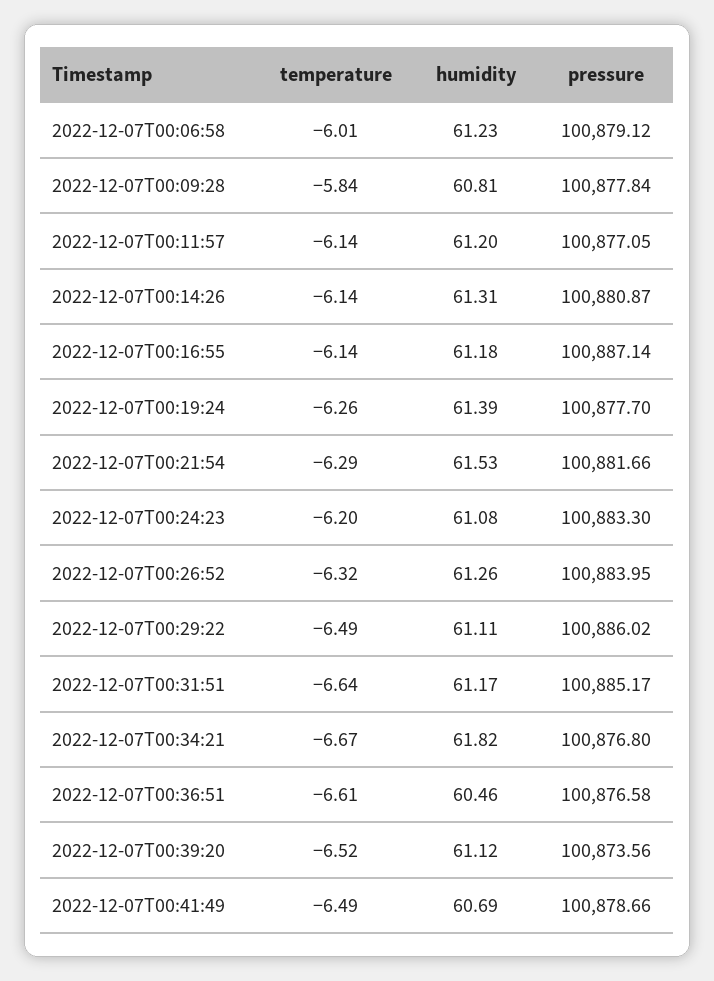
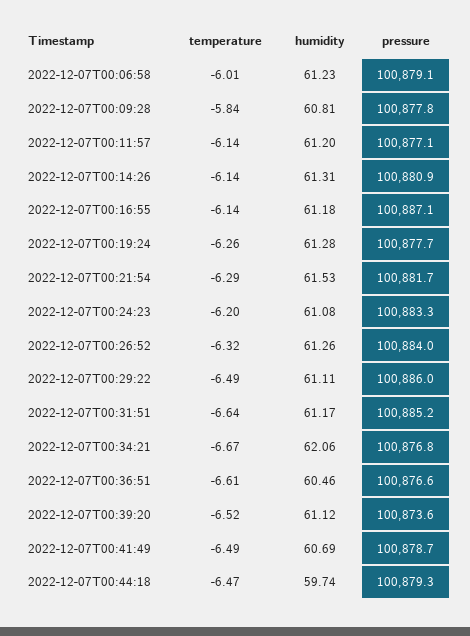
humidity, 2022-12-07T00:19:24: 61.39 -> 61.28
humidity, 2022-12-07T00:34:21: 61.82 -> 62.06
temperature, 2022-12-07T00:44:18: none -> -6.47
humidity, 2022-12-07T00:44:18: none -> 59.74
pressure, 2022-12-07T00:44:18: none -> 100879.3

